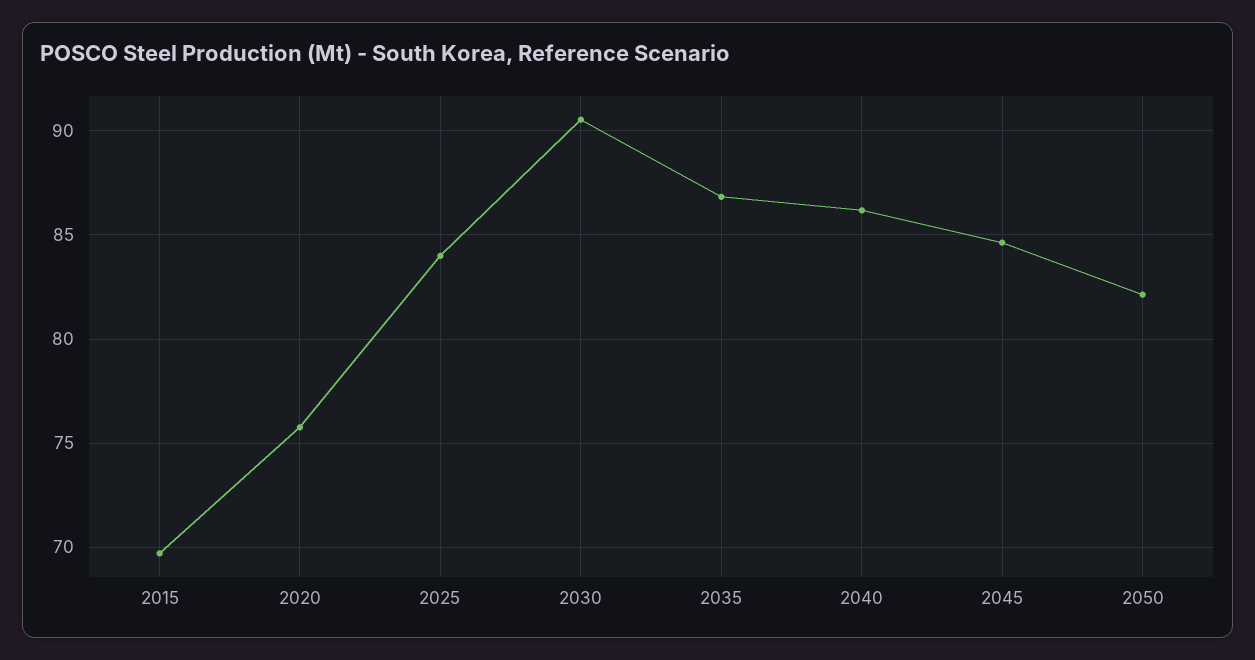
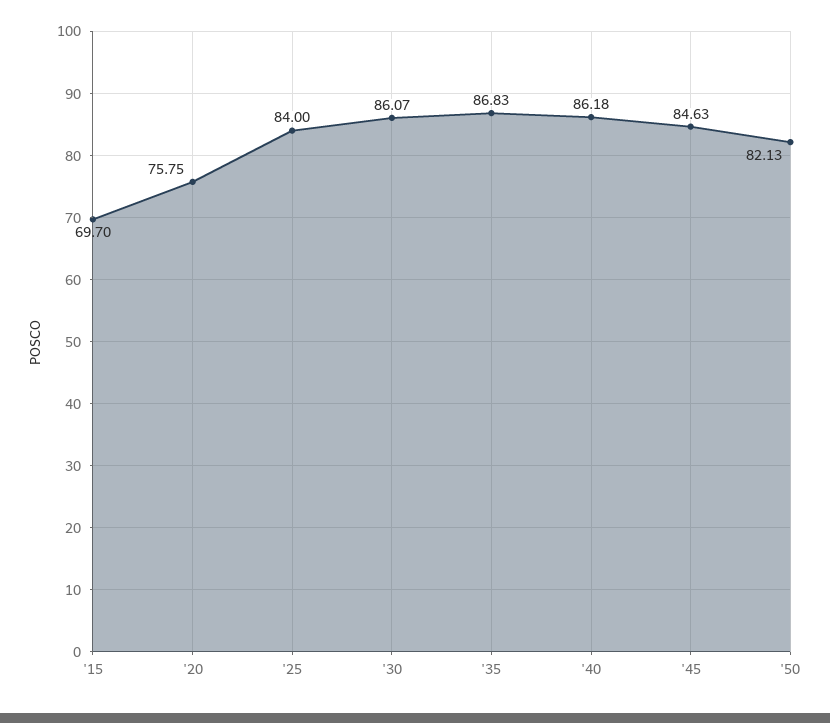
2030: 90.5 -> 86.07

